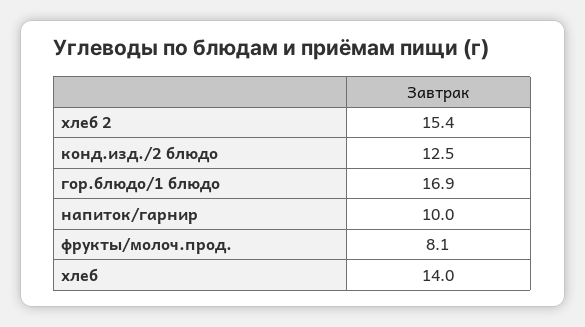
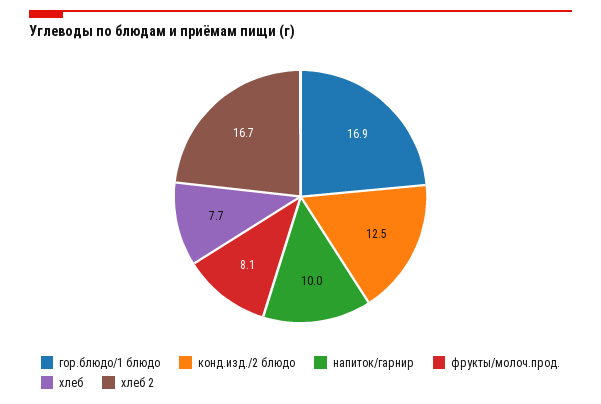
хлеб 2: 15.4 -> 16.7
хлеб: 14 -> 7.7

